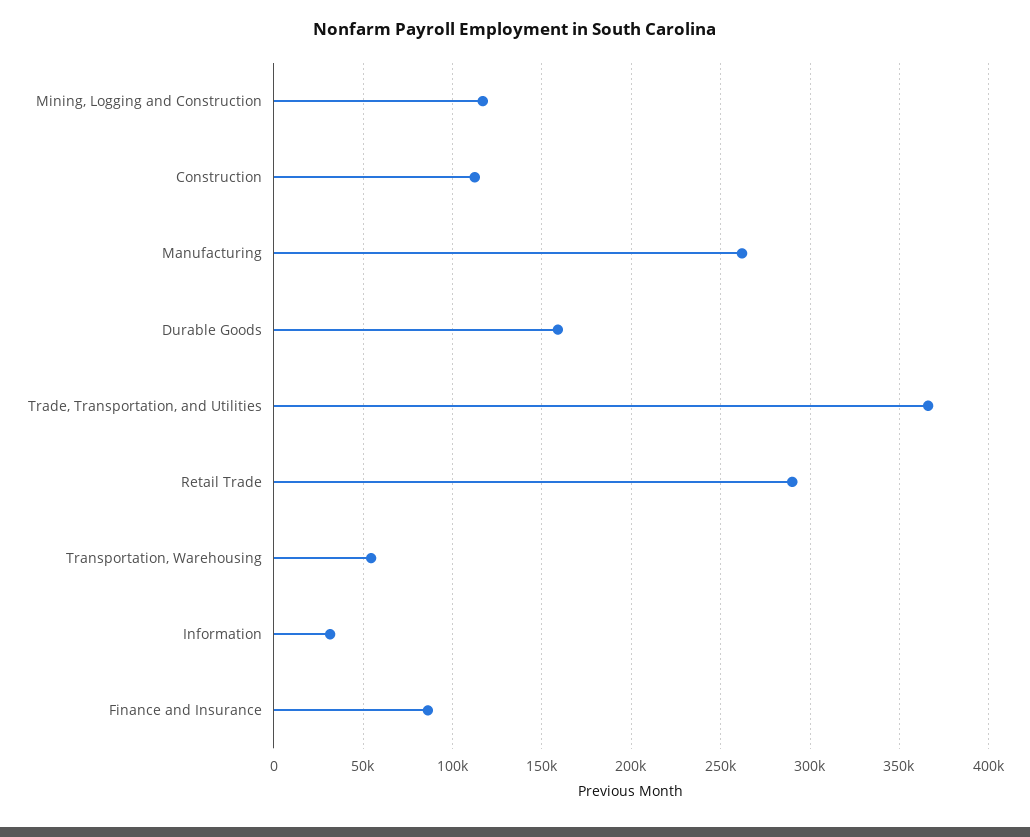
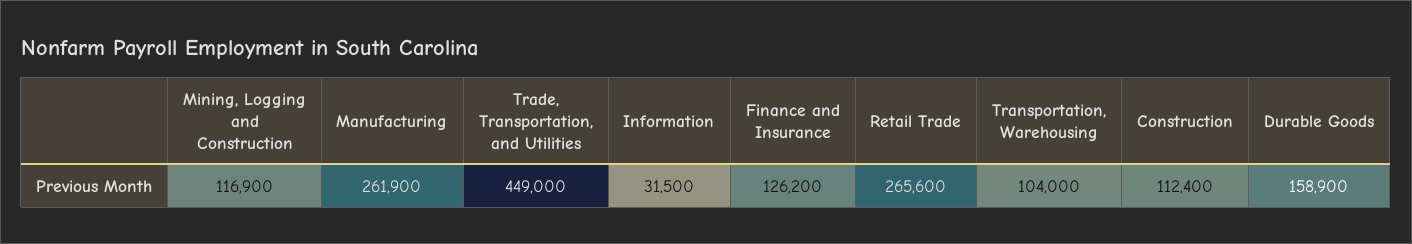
Trade, Transportation, and Utilities: 365000 -> 449000
Retail Trade: 290000 -> 265600
Transportation, Warehousing: 55000 -> 104000
Finance and Insurance: 85000 -> 126200

